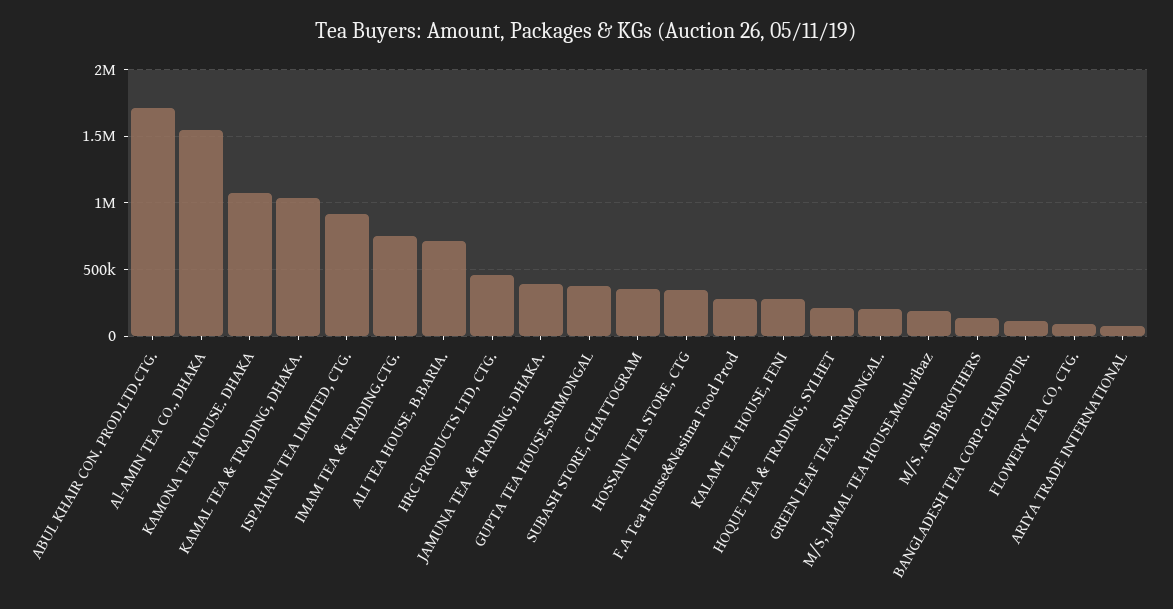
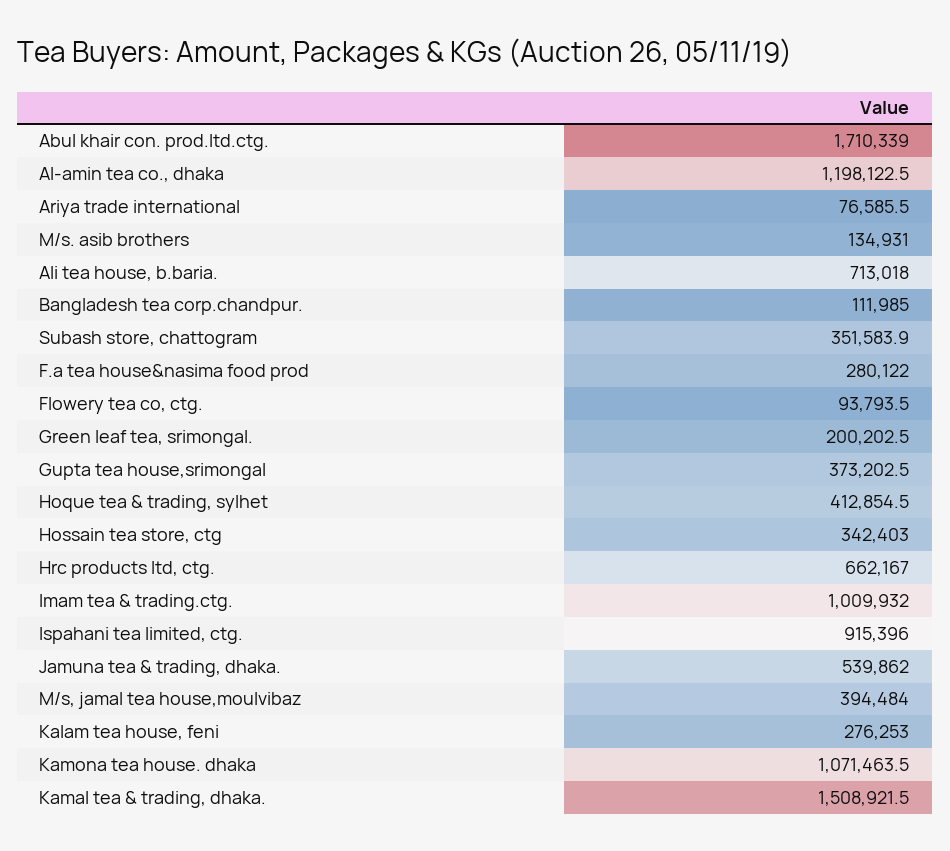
Al-AMIN TEA CO., DHAKA: 1550000 -> 1198122.5
KAMAL TEA & TRADING, DHAKA.: 1050000 -> 1508921.5
IMAM TEA & TRADING.CTG.: 750000 -> 1009932
HRC PRODUCTS LTD, CTG.: 450000 -> 662167
JAMUNA TEA & TRADING, DHAKA.: 400000 -> 539862
HOQUE TEA & TRADING, SYLHET: 200000 -> 412854.5
M/S, JAMAL TEA HOUSE,Moulvibaz: 200000 -> 394484

